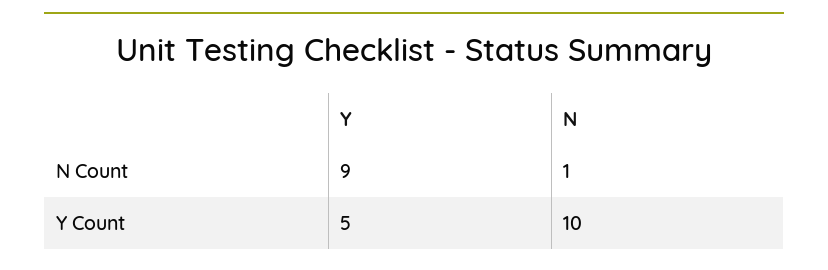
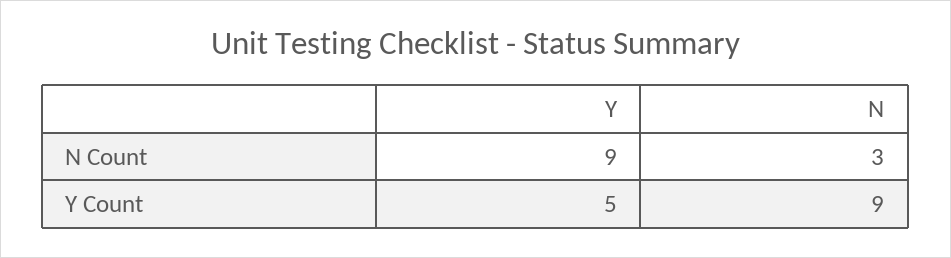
N, N Count: 1 -> 3
N, Y Count: 10 -> 9

